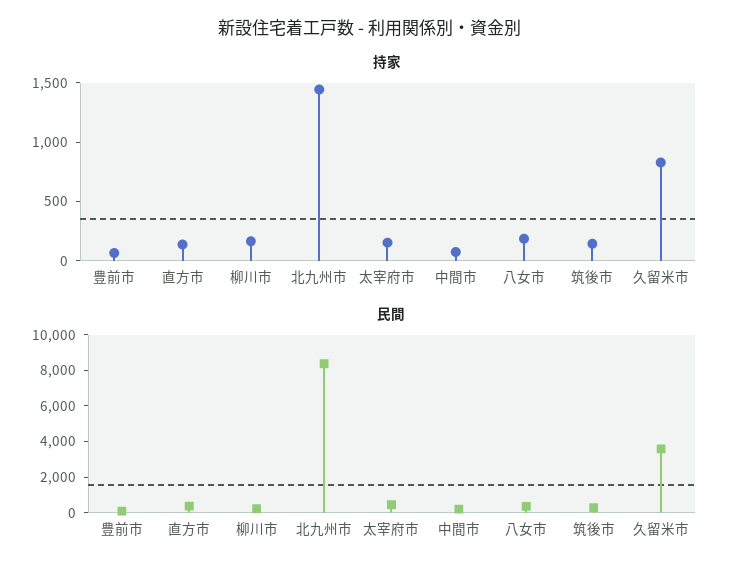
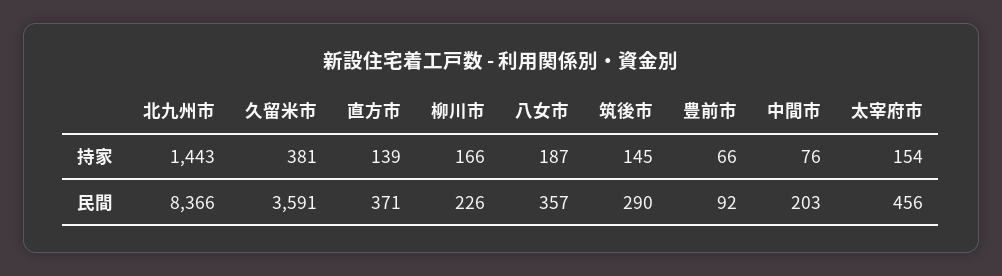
持家, 久留米市: 800 -> 381

